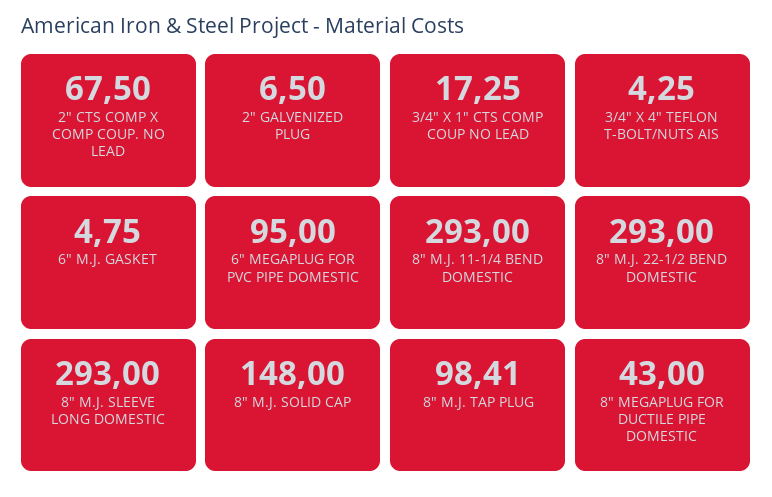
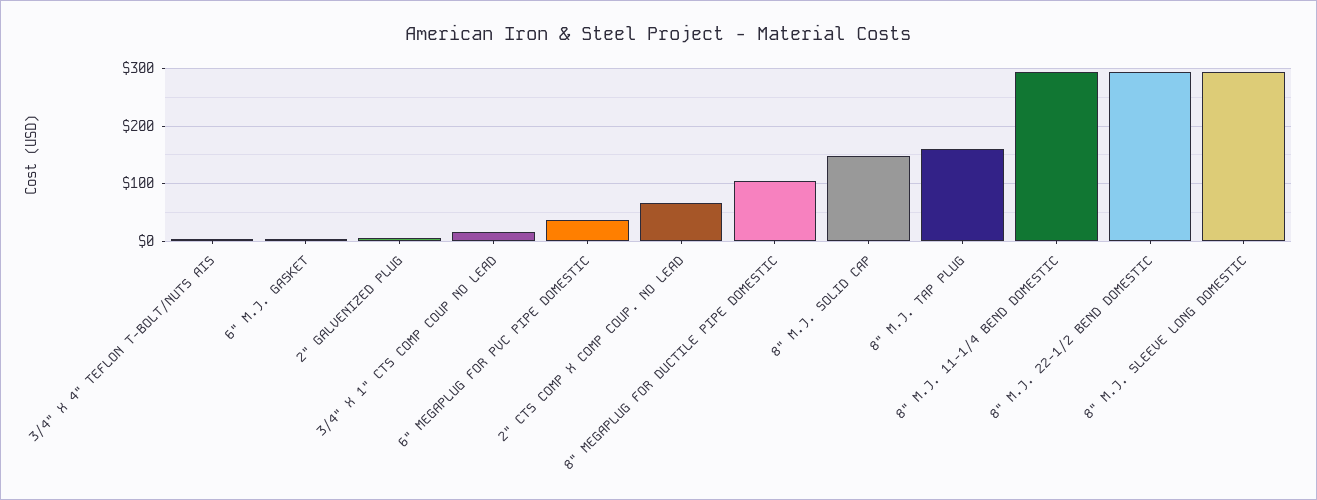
6" MEGAPLUG FOR PVC PIPE DOMESTIC: 95 -> 40
8" M.J. TAP PLUG: 98.41 -> 160
8" MEGAPLUG FOR DUCTILE PIPE DOMESTIC: 43 -> 100

